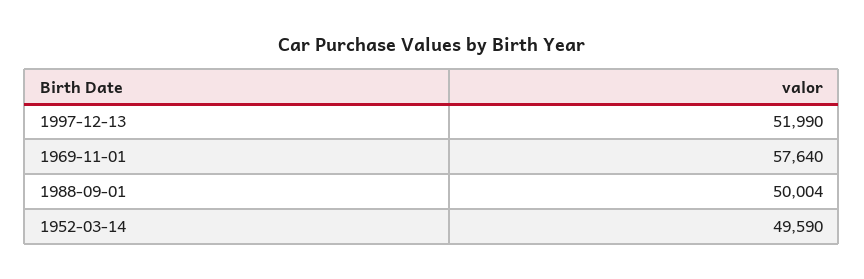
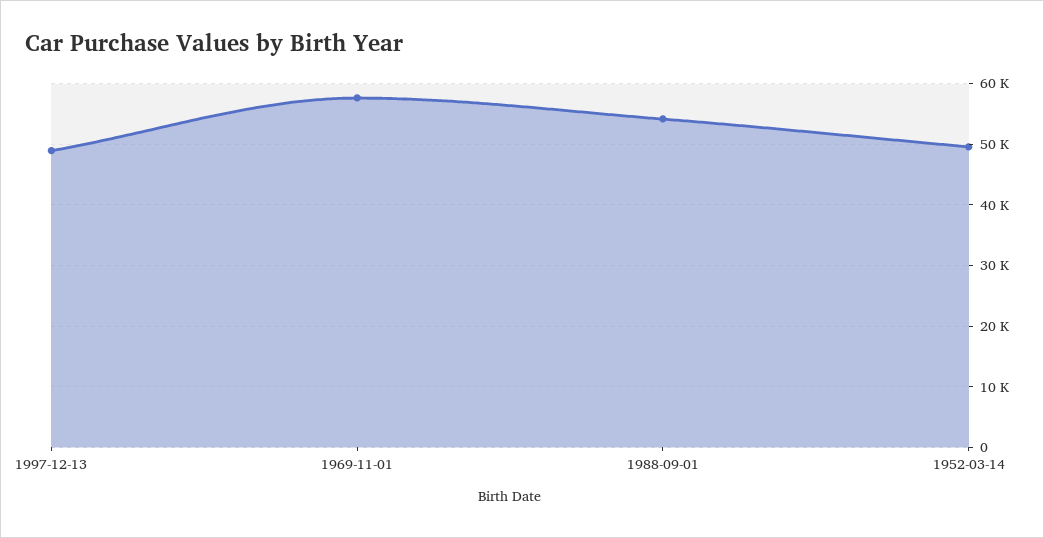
1997-12-13: 51990 -> 49000
1988-09-01: 50004 -> 54000

